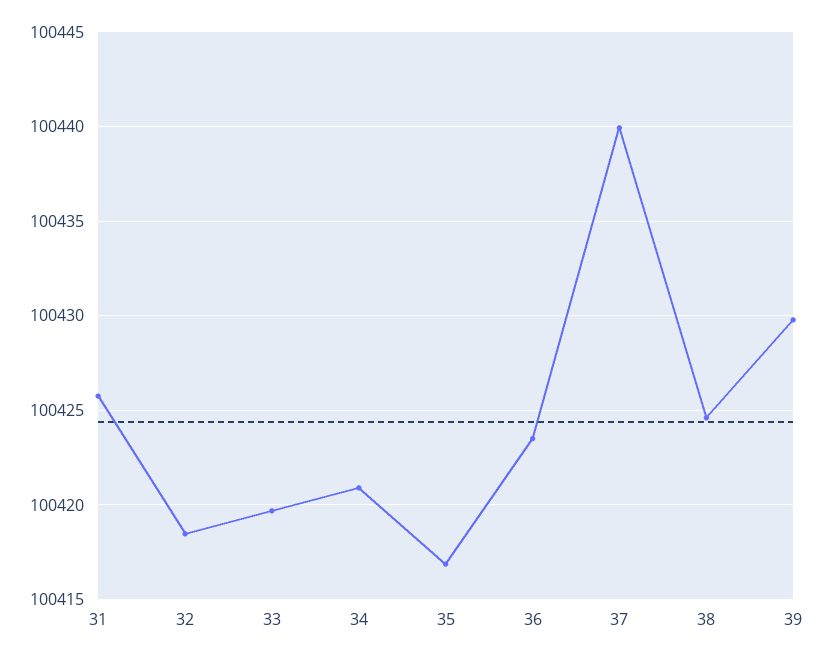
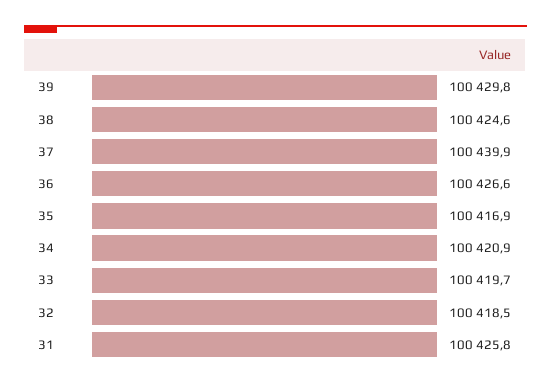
36: 100423.5 -> 100426.6

